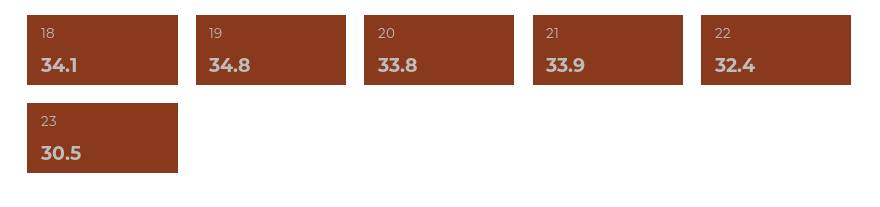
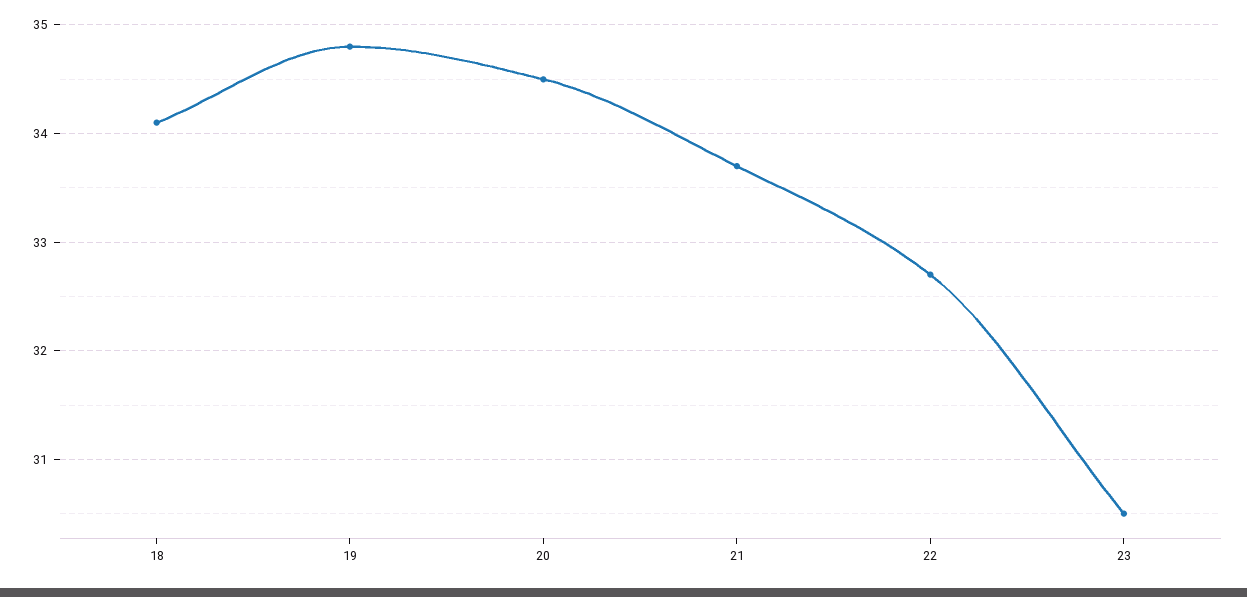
20: 33.8 -> 34.5
21: 33.9 -> 33.7
22: 32.4 -> 32.7

